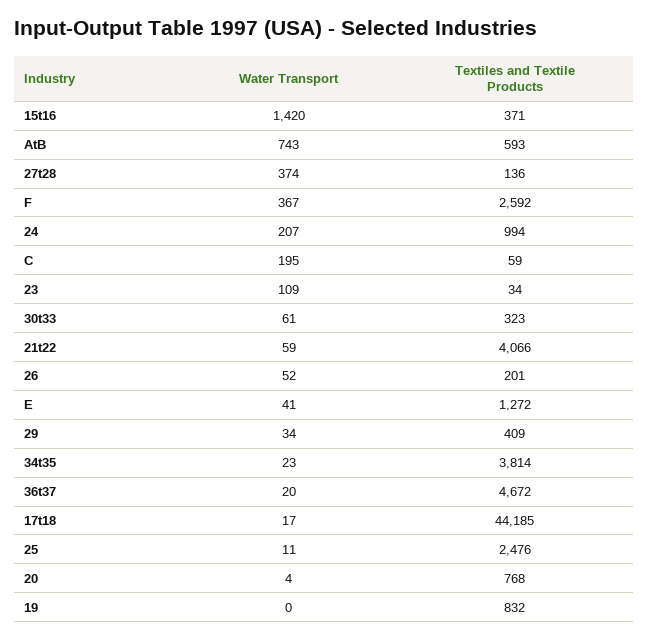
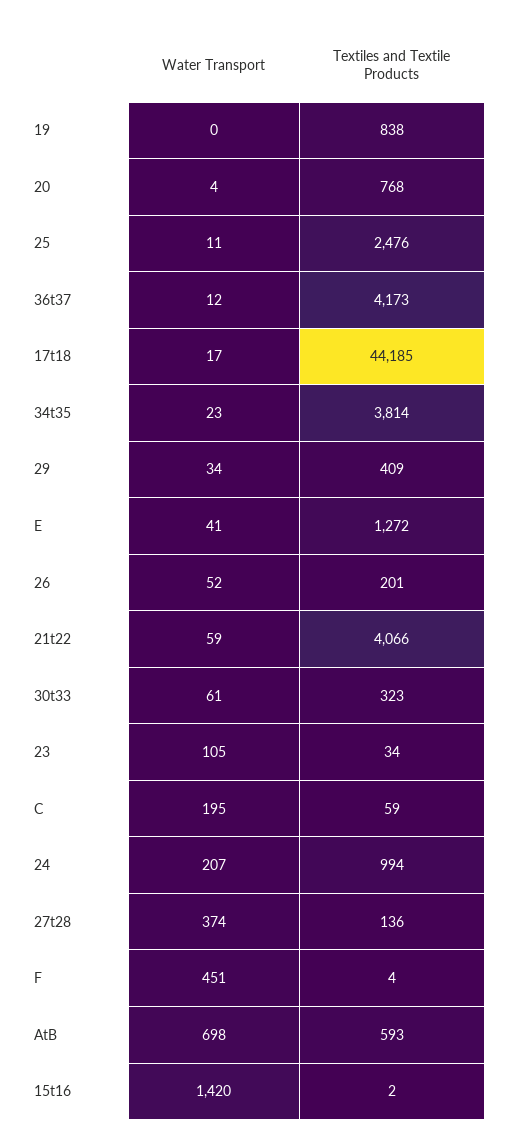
Textiles and Textile Products, 15t16: 371 -> 2
Water Transport, AtB: 743 -> 698
Water Transport, F: 367 -> 451
Textiles and Textile Products, F: 2592 -> 4
Water Transport, 23: 109 -> 105
Water Transport, 36t37: 20 -> 12
Textiles and Textile Products, 36t37: 4672 -> 4173
Textiles and Textile Products, 19: 832 -> 838

